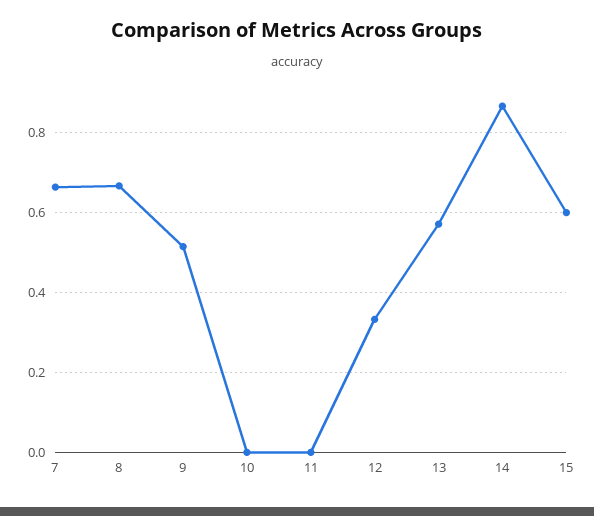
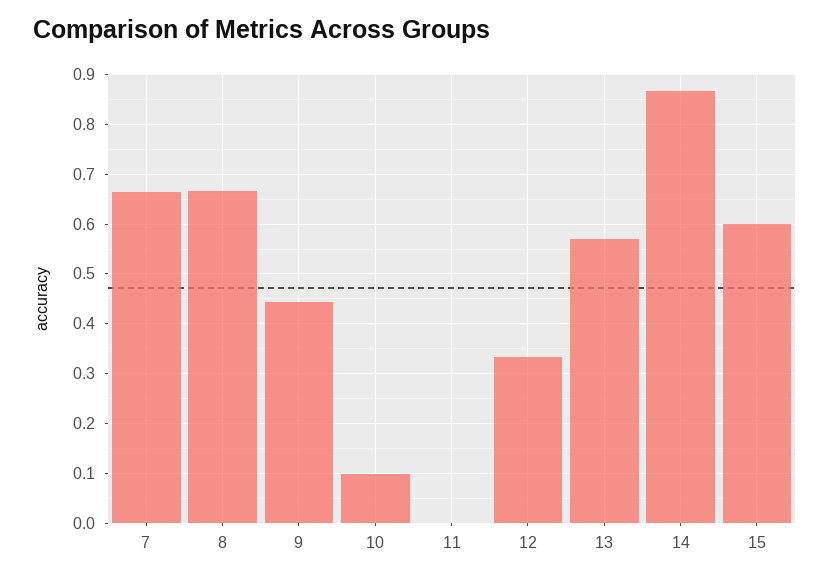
9: 0.52 -> 0.44
10: 0 -> 0.1

